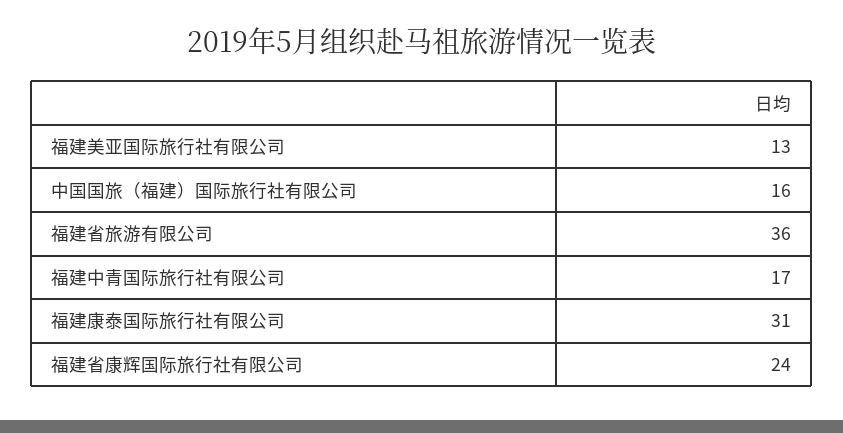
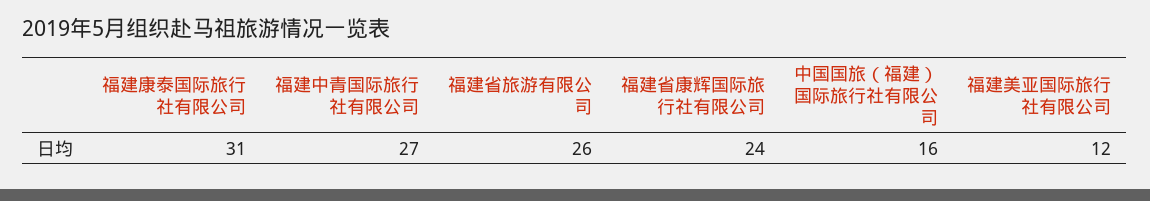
福建美亚国际旅行社有限公司: 13 -> 12
福建省旅游有限公司: 36 -> 26
福建中青国际旅行社有限公司: 17 -> 27

